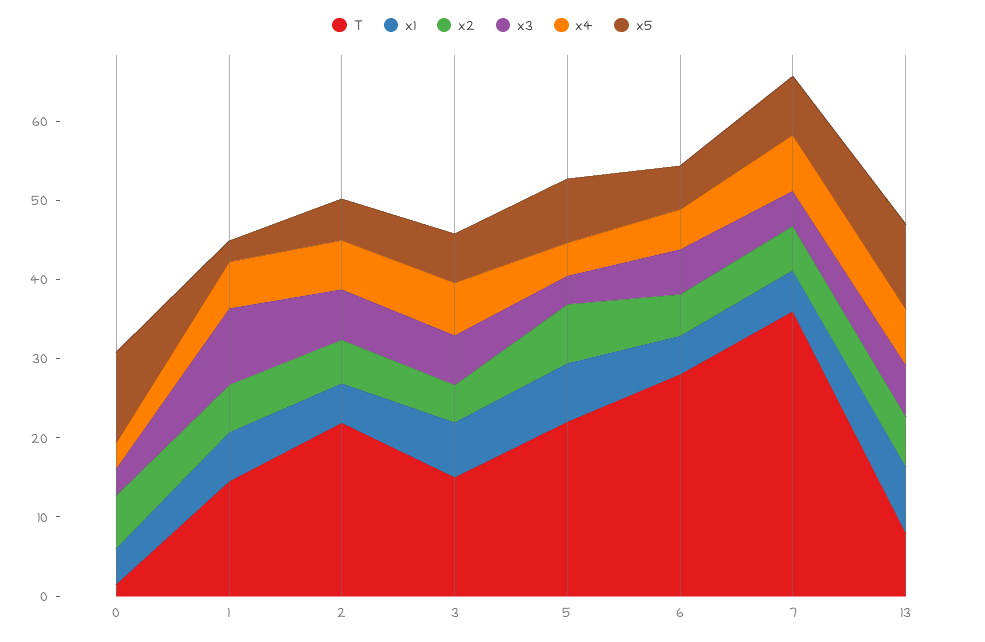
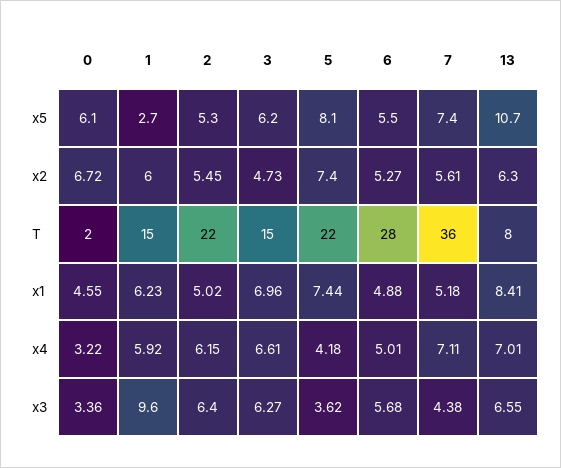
x5, 0: 12 -> 6.1

